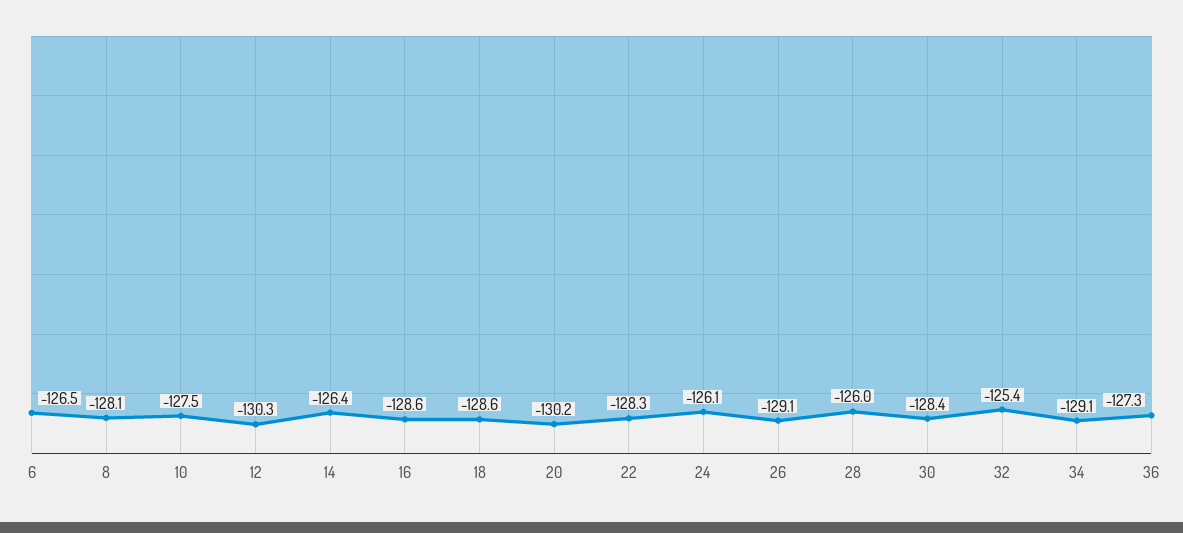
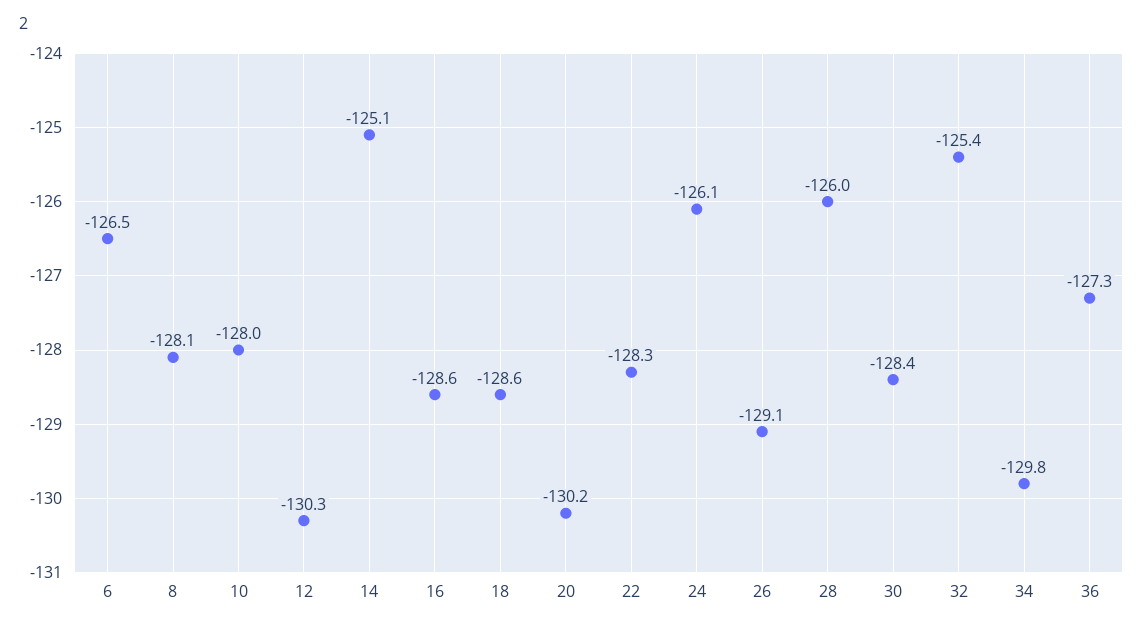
10: -127.5 -> -128
14: -126.4 -> -125.1
34: -129.1 -> -129.8

